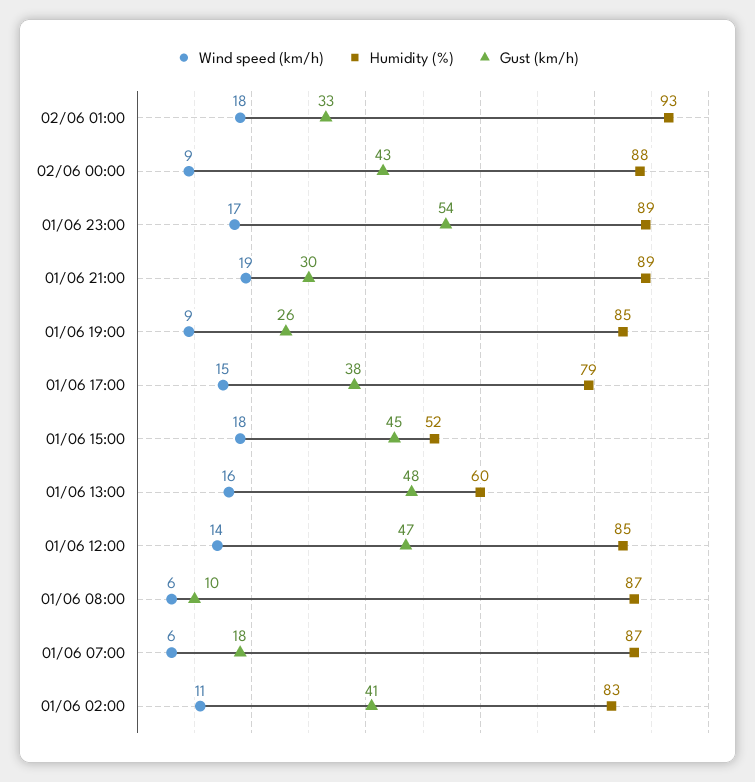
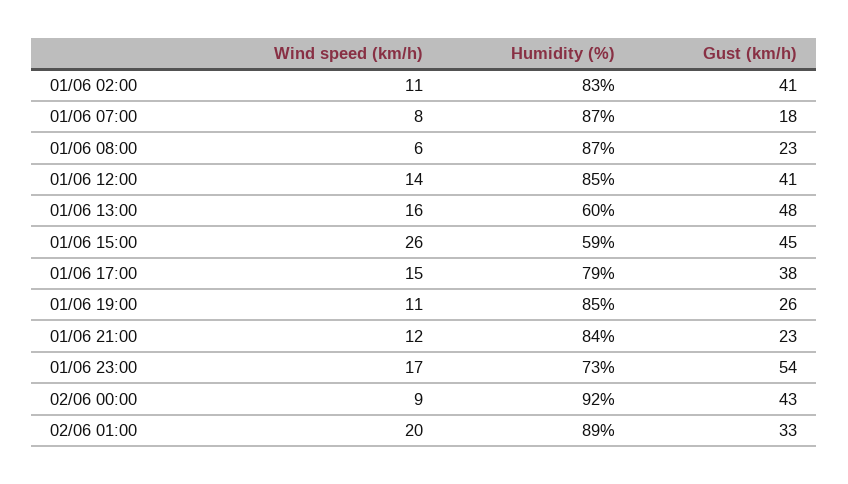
Wind speed (km/h), 02/06 01:00: 18 -> 20
Humidity (%), 02/06 01:00: 93 -> 89
Humidity (%), 02/06 00:00: 88 -> 92
Humidity (%), 01/06 23:00: 89 -> 73
Wind speed (km/h), 01/06 21:00: 19 -> 12
Humidity (%), 01/06 21:00: 89 -> 84
Gust (km/h), 01/06 21:00: 30 -> 23
Wind speed (km/h), 01/06 19:00: 9 -> 11
Wind speed (km/h), 01/06 15:00: 18 -> 26
Humidity (%), 01/06 15:00: 52 -> 59
Gust (km/h), 01/06 12:00: 47 -> 41
Gust (km/h), 01/06 08:00: 10 -> 23
Wind speed (km/h), 01/06 07:00: 6 -> 8

